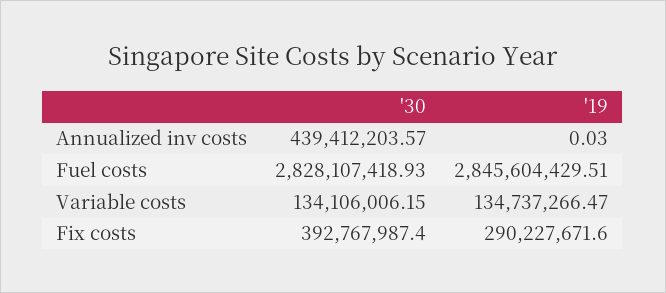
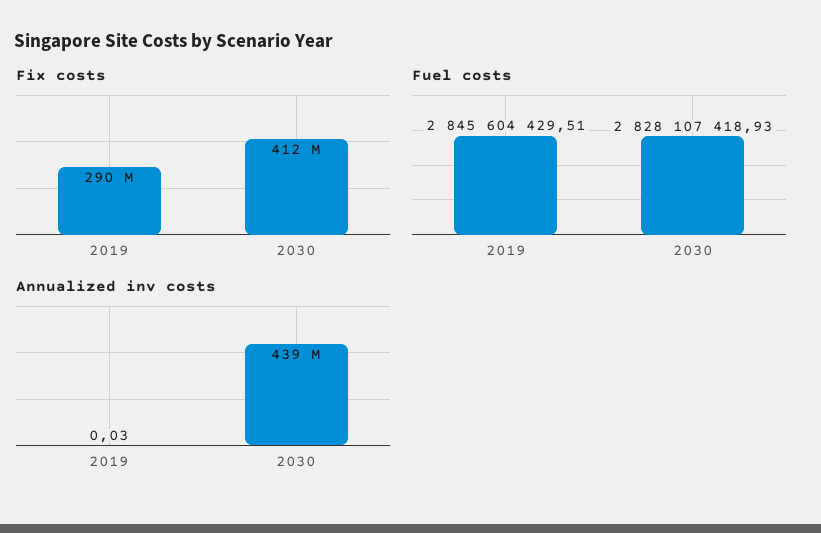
Variable costs, '30: 134106006.15 -> none
Variable costs, '19: 134737266.47 -> none
Fix costs, '30: 392767987.4 -> 412000000

